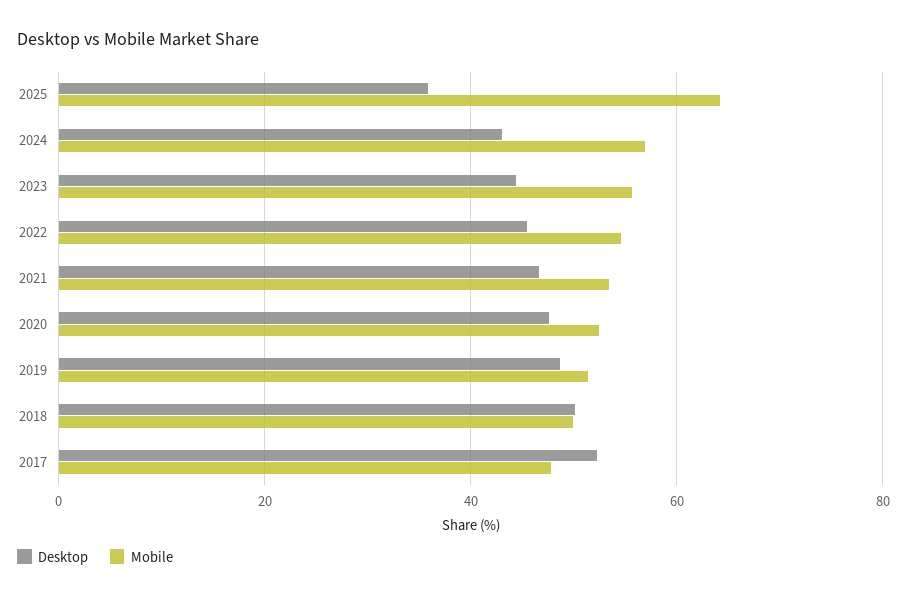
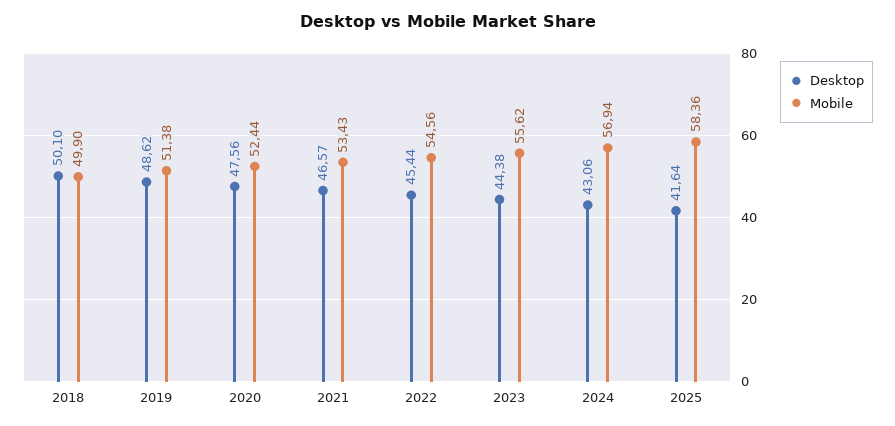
Desktop, 2025: 36 -> 41.64
Mobile, 2025: 64 -> 58.36
Desktop, 2017: 52 -> none
Mobile, 2017: 48 -> none

